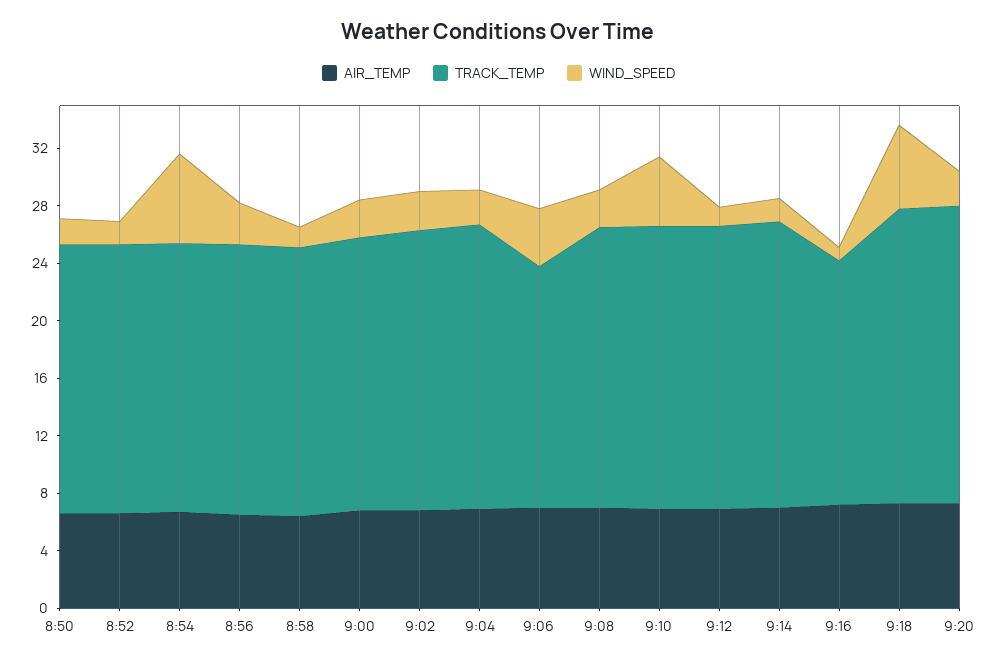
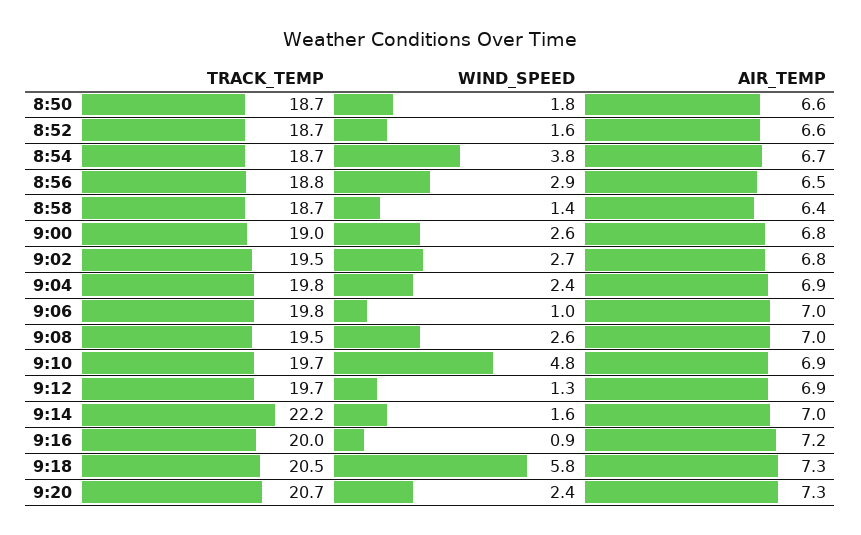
WIND_SPEED, 8:54: 6 -> 3.8
TRACK_TEMP, 9:06: 17 -> 19.8
WIND_SPEED, 9:06: 4 -> 1
TRACK_TEMP, 9:14: 20 -> 22.2
TRACK_TEMP, 9:16: 17 -> 20

